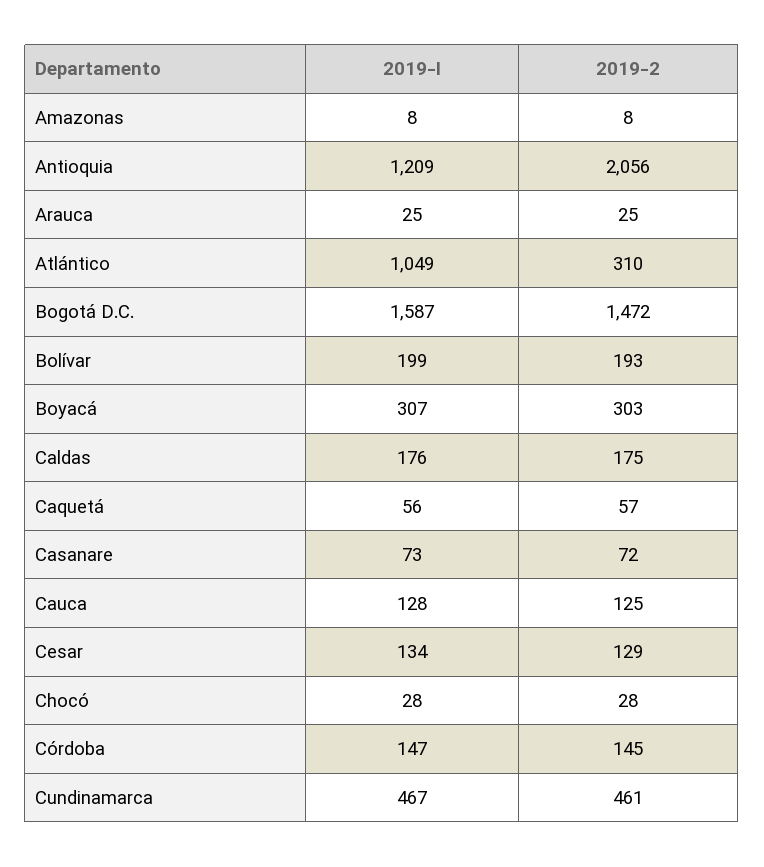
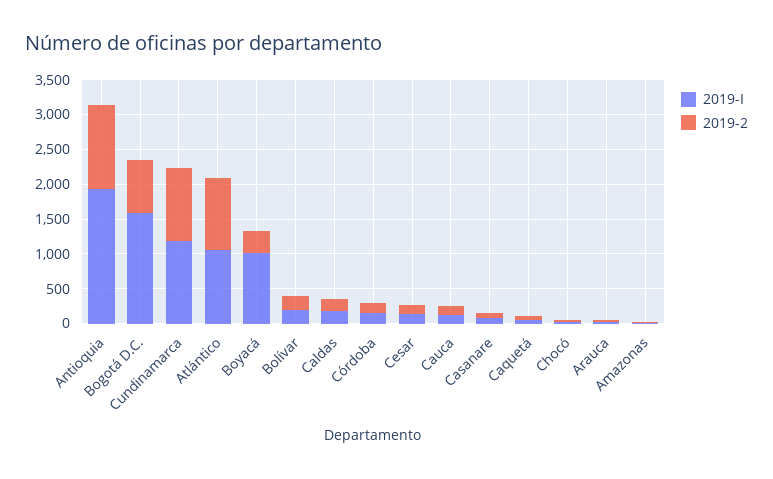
2019-I, Antioquia: 1209 -> 2000
2019-2, Antioquia: 2056 -> 1250
2019-2, Atlántico: 310 -> 1000
2019-2, Bogotá D.C.: 1472 -> 750
2019-I, Boyacá: 307 -> 1000
2019-I, Cundinamarca: 467 -> 1250
2019-2, Cundinamarca: 461 -> 1000

